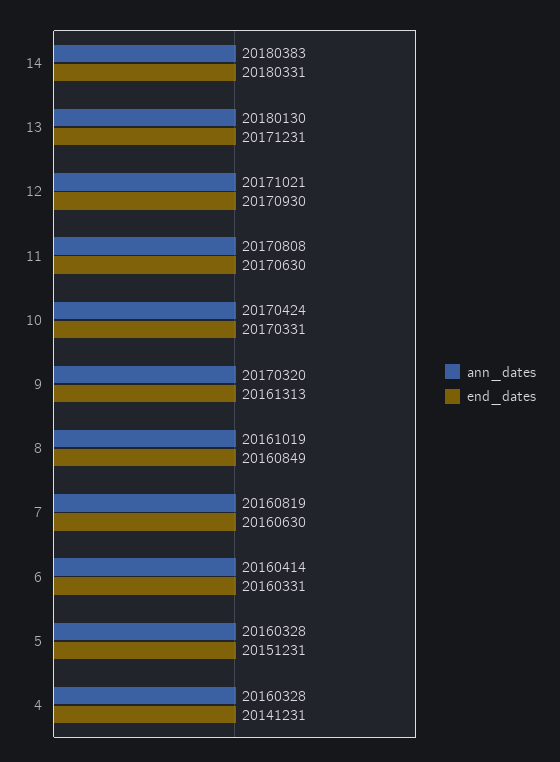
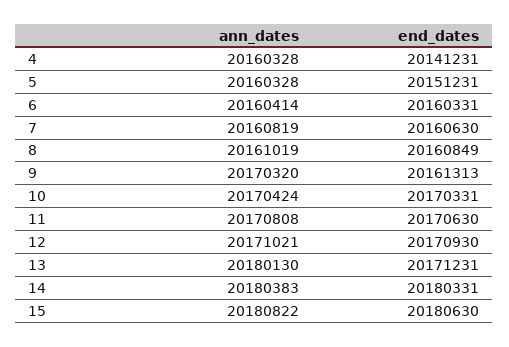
ann_dates, 15: none -> 20180822
end_dates, 15: none -> 20180630

